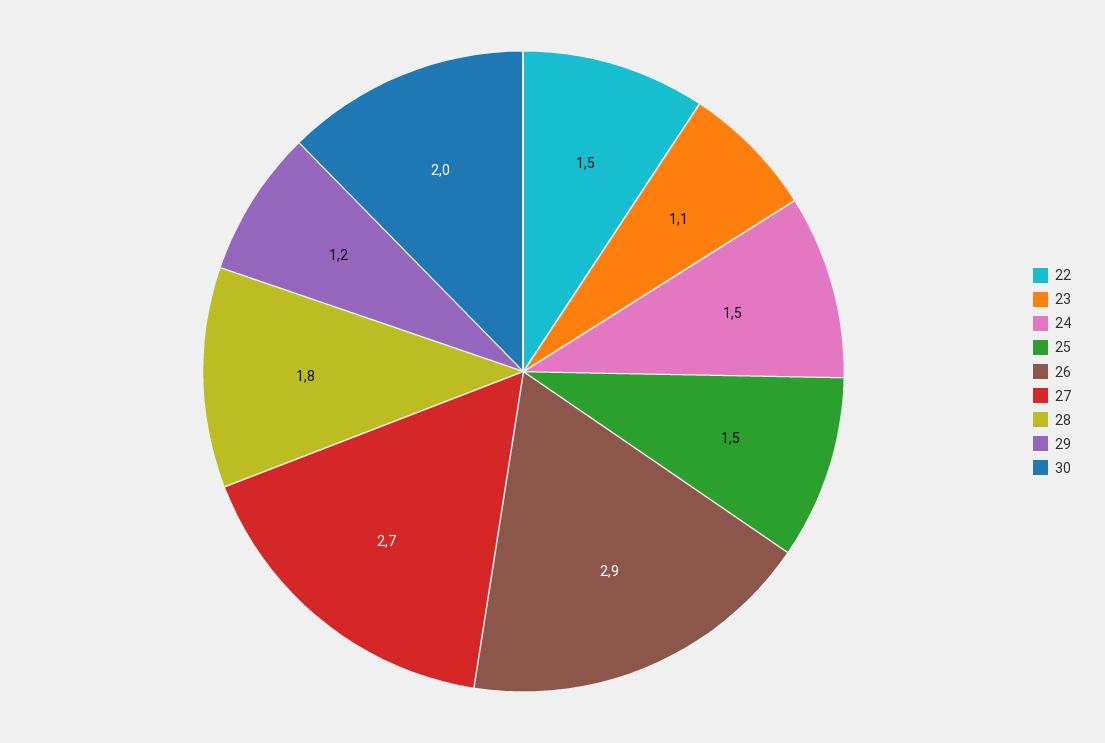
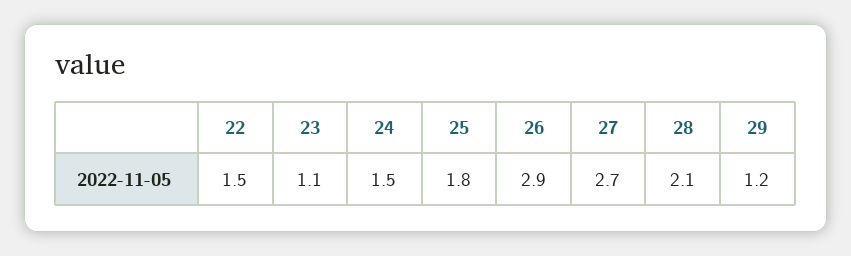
25: 1.5 -> 1.8
28: 1.8 -> 2.1
30: 2 -> none

